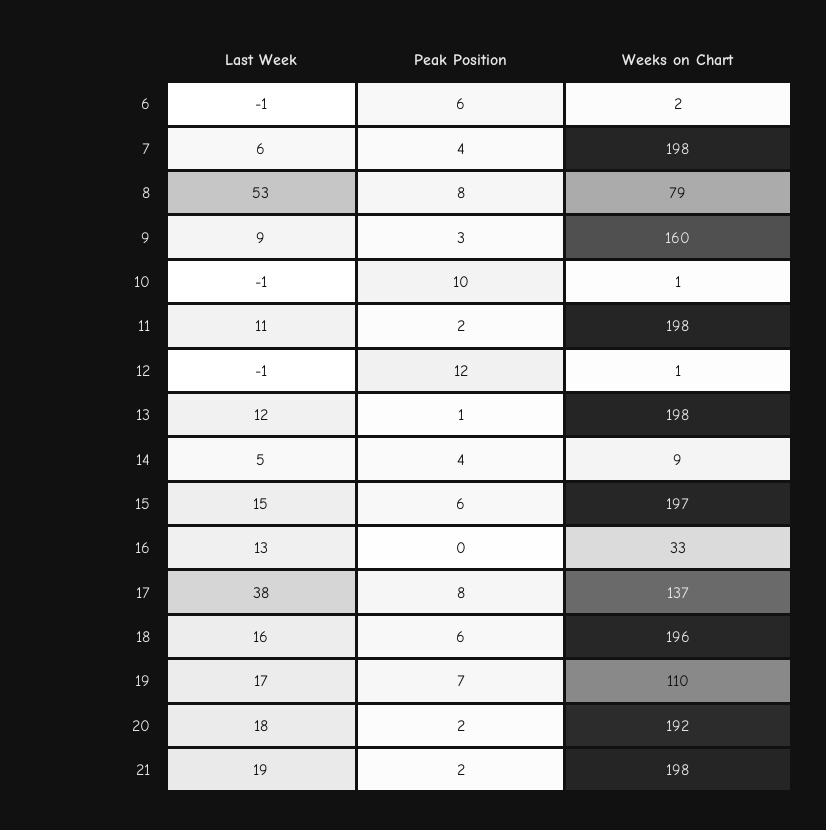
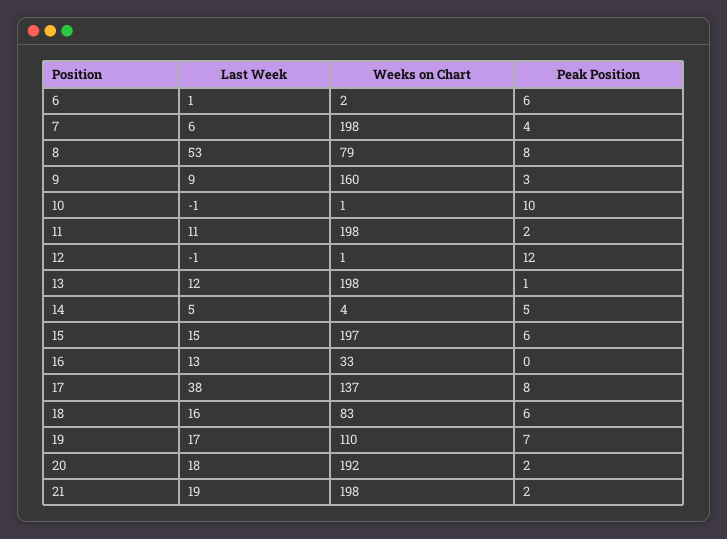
Last Week, 6: -1 -> 1
Peak Position, 14: 4 -> 5
Weeks on Chart, 14: 9 -> 4
Weeks on Chart, 18: 196 -> 83

